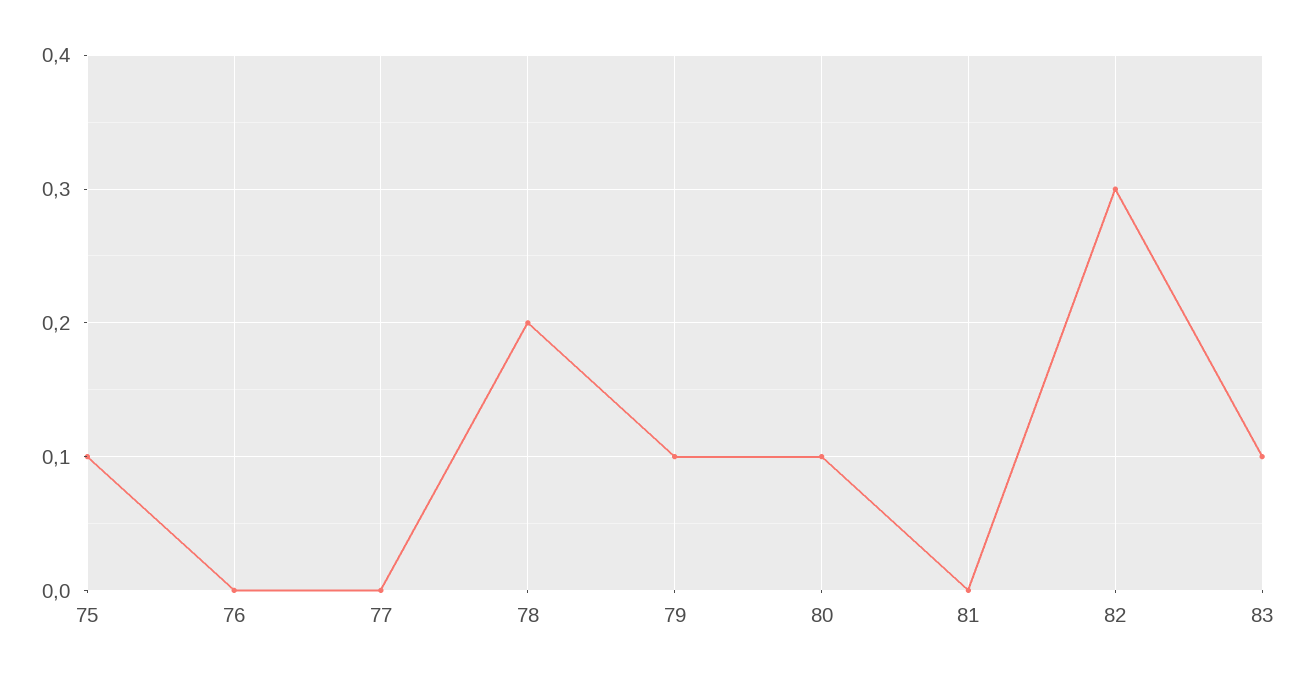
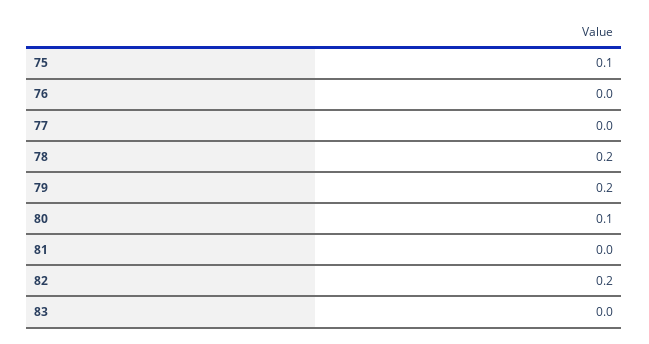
79: 0.1 -> 0.2
82: 0.3 -> 0.2
83: 0.1 -> 0

